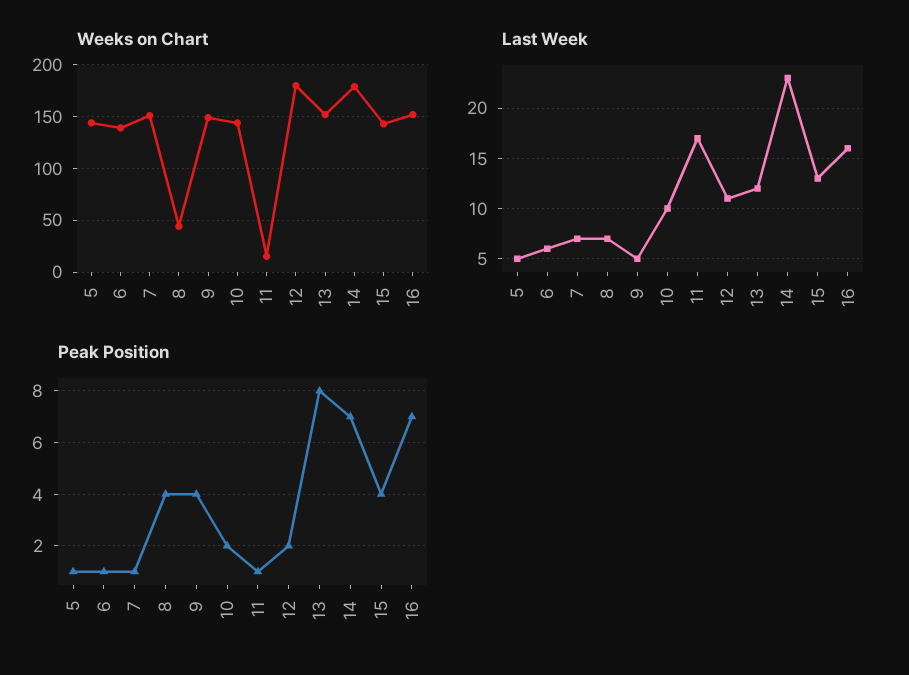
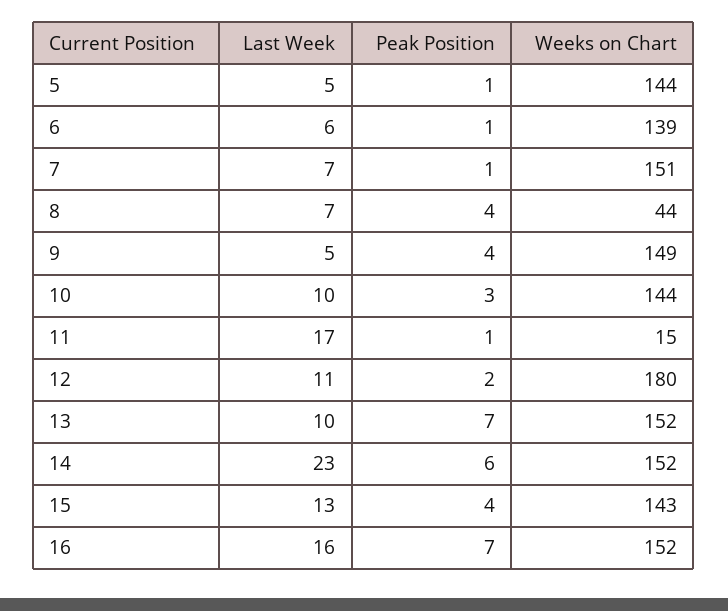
Weeks on Chart, 14: 180 -> 152
Last Week, 13: 12 -> 10
Peak Position, 10: 2 -> 3
Peak Position, 13: 8 -> 7
Peak Position, 14: 7 -> 6

